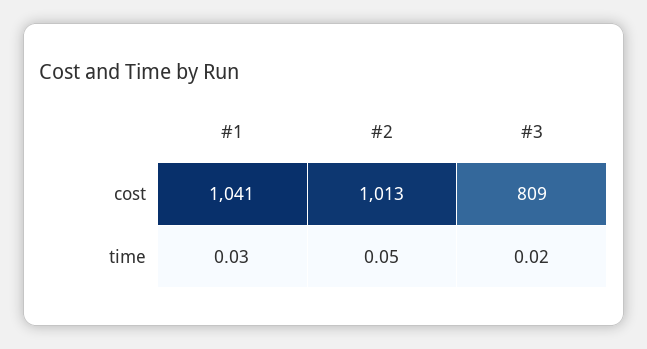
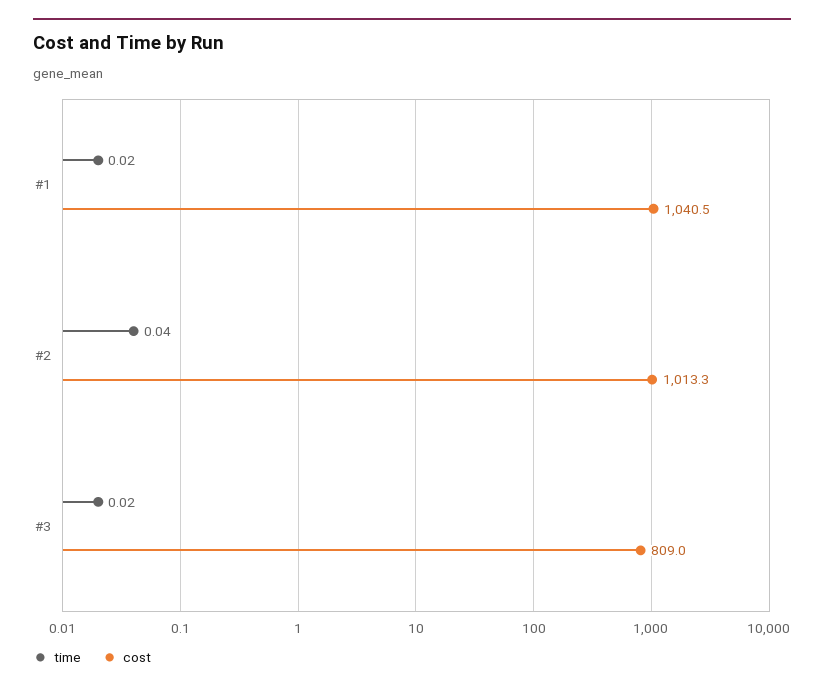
time, #1: 0.03 -> 0.02
time, #2: 0.05 -> 0.04

